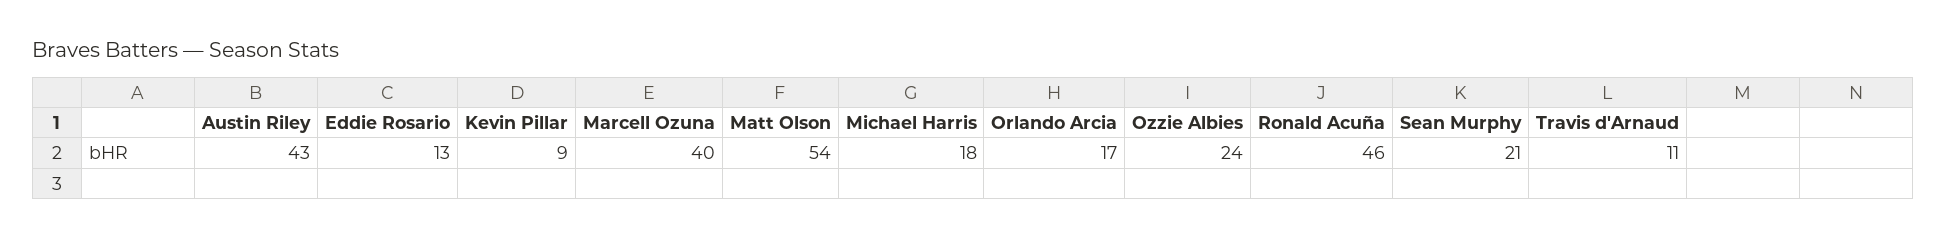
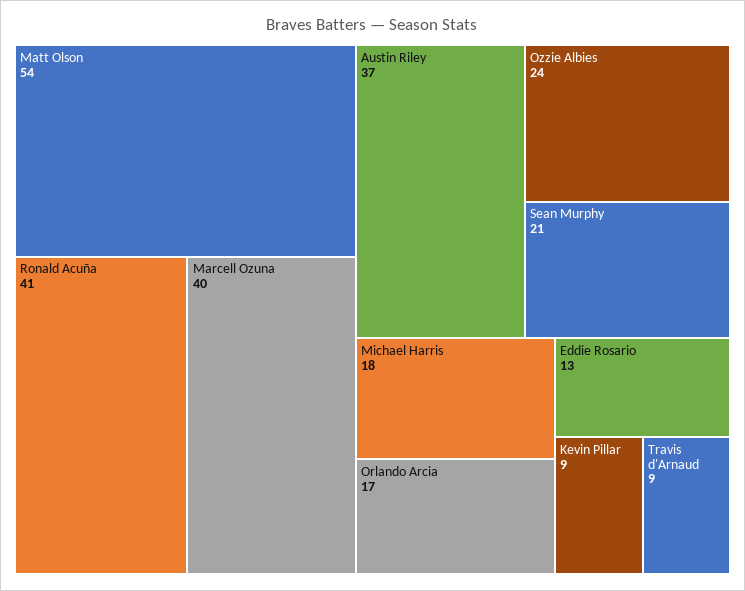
Austin Riley: 43 -> 37
Ronald Acuña: 46 -> 41
Travis d'Arnaud: 11 -> 9

